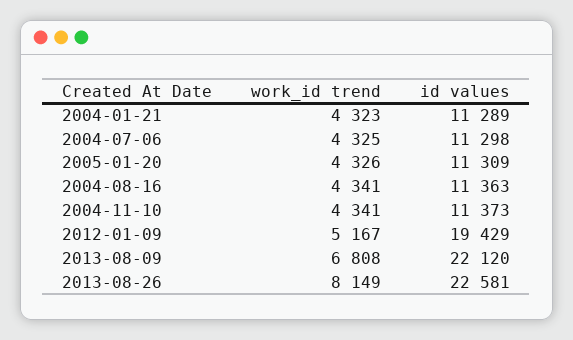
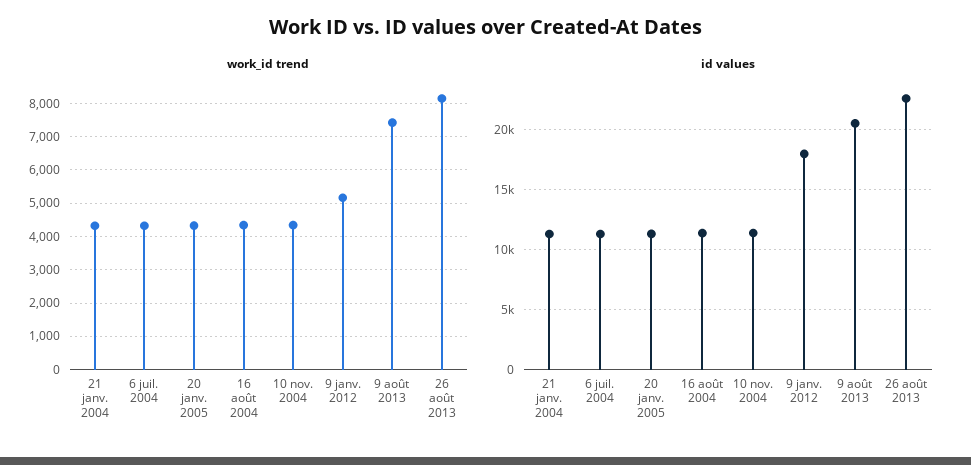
id values, 2012-01-09: 19429 -> 18000
work_id trend, 2013-08-09: 6808 -> 7400
id values, 2013-08-09: 22120 -> 20500

